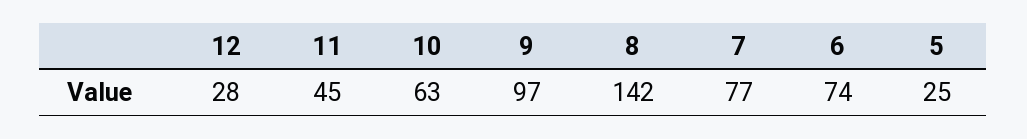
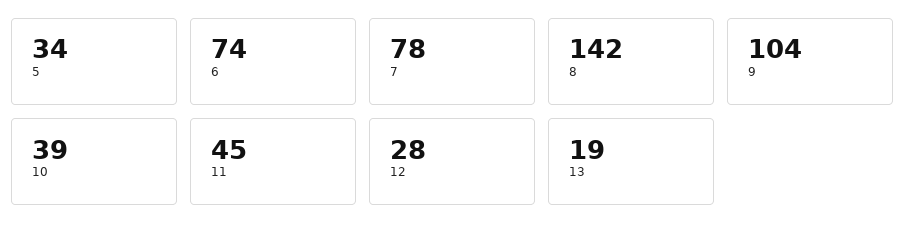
10: 63 -> 39
9: 97 -> 104
7: 77 -> 78
5: 25 -> 34
13: none -> 19

